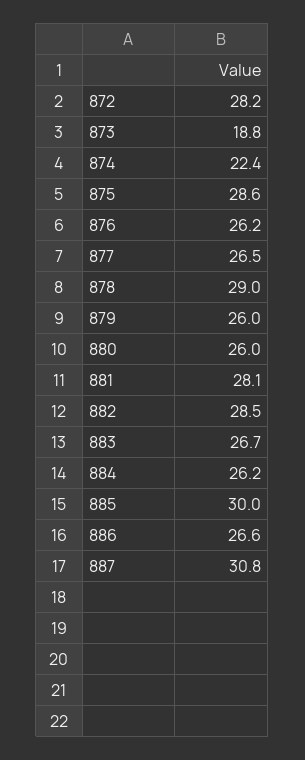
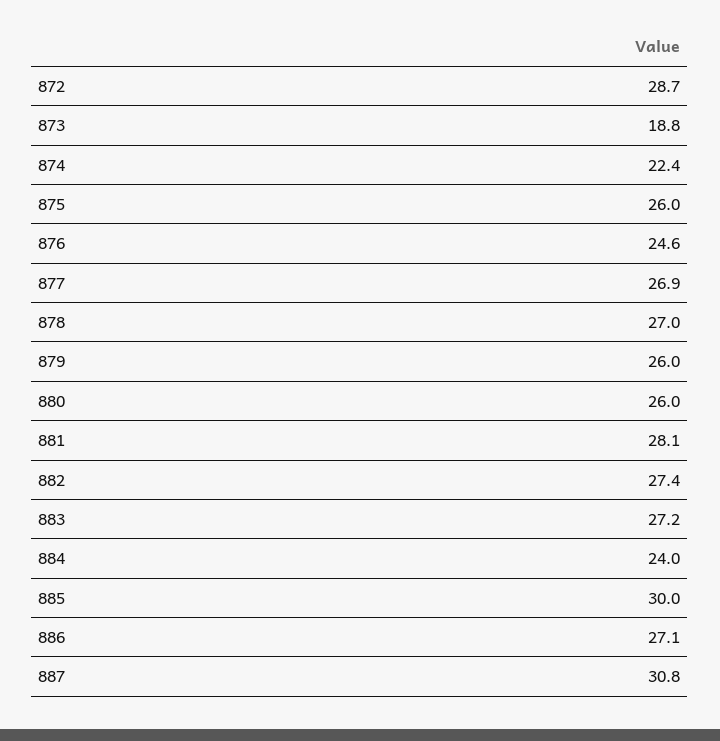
872: 28.2 -> 28.7
875: 28.6 -> 26
876: 26.2 -> 24.6
877: 26.5 -> 26.9
878: 29 -> 27
882: 28.5 -> 27.4
883: 26.7 -> 27.2
884: 26.2 -> 24
886: 26.6 -> 27.1

